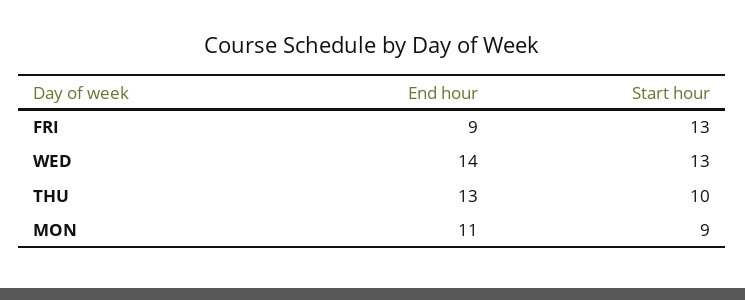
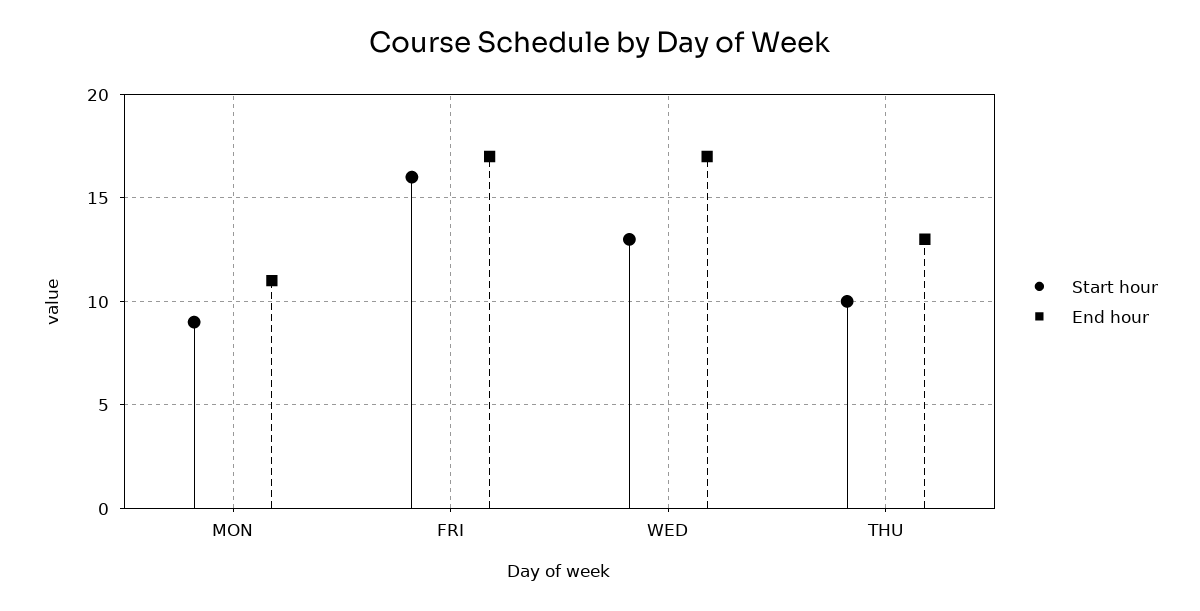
End hour, FRI: 9 -> 17
Start hour, FRI: 13 -> 16
End hour, WED: 14 -> 17

